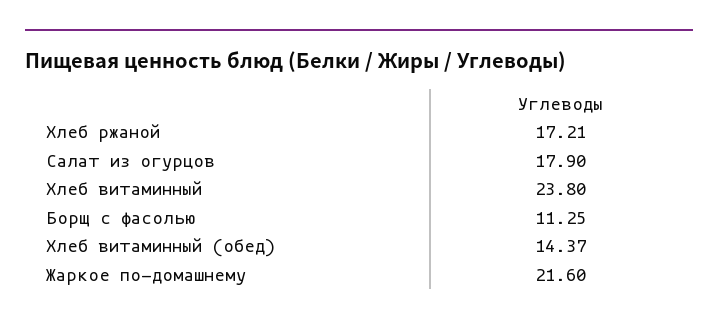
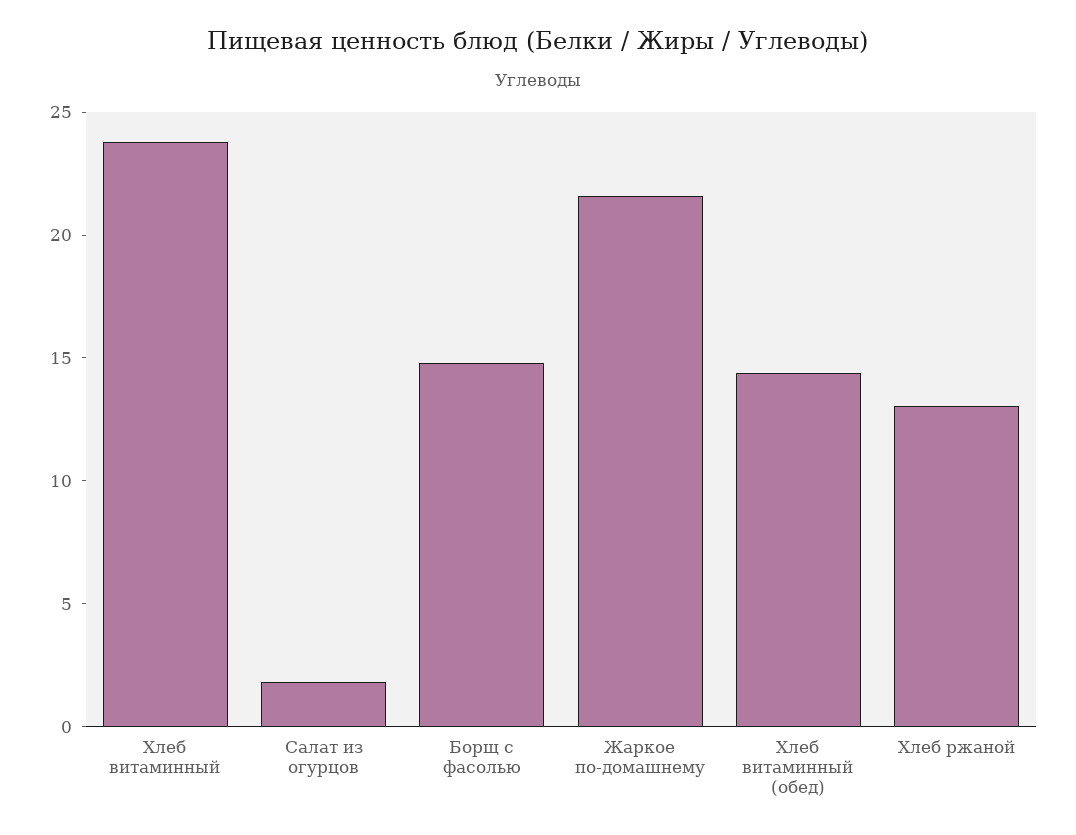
Хлеб ржаной: 17.21 -> 13
Салат из огурцов: 17.9 -> 2
Борщ с фасолью: 11.25 -> 15

